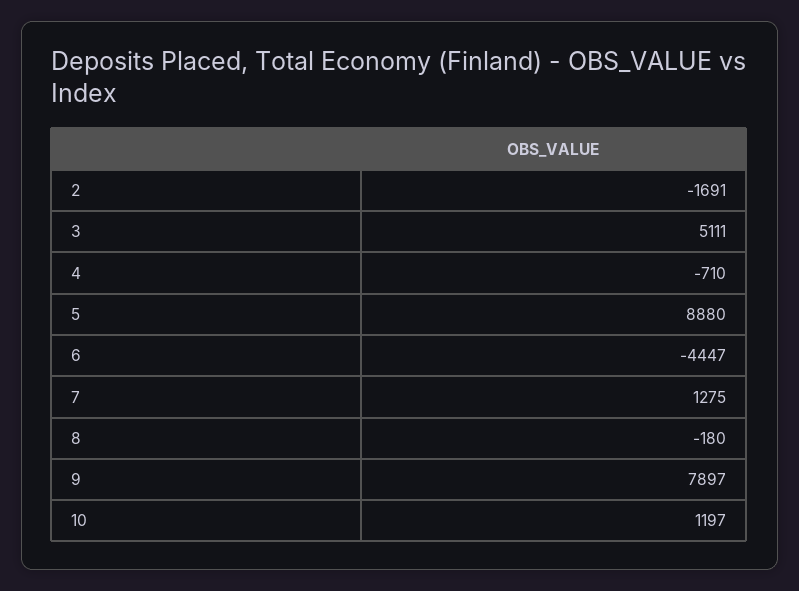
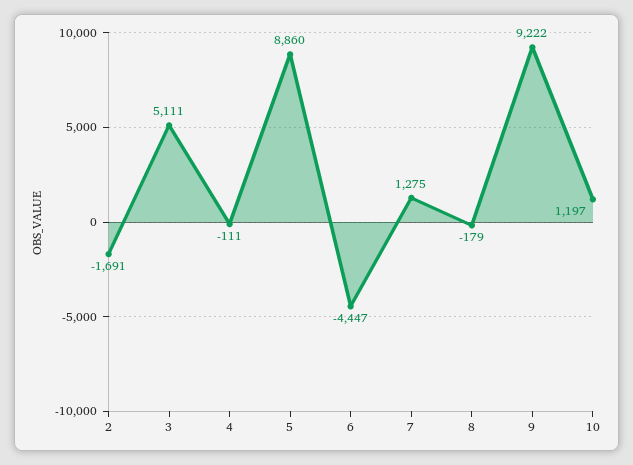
4: -710 -> -111
5: 8880 -> 8860
8: -180 -> -179
9: 7897 -> 9222

